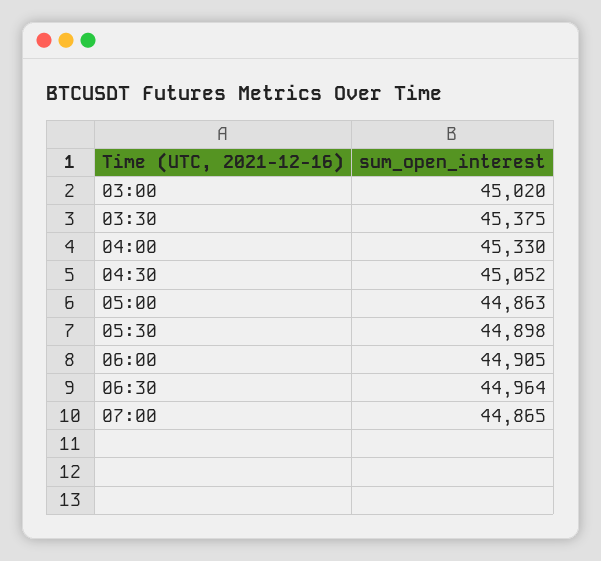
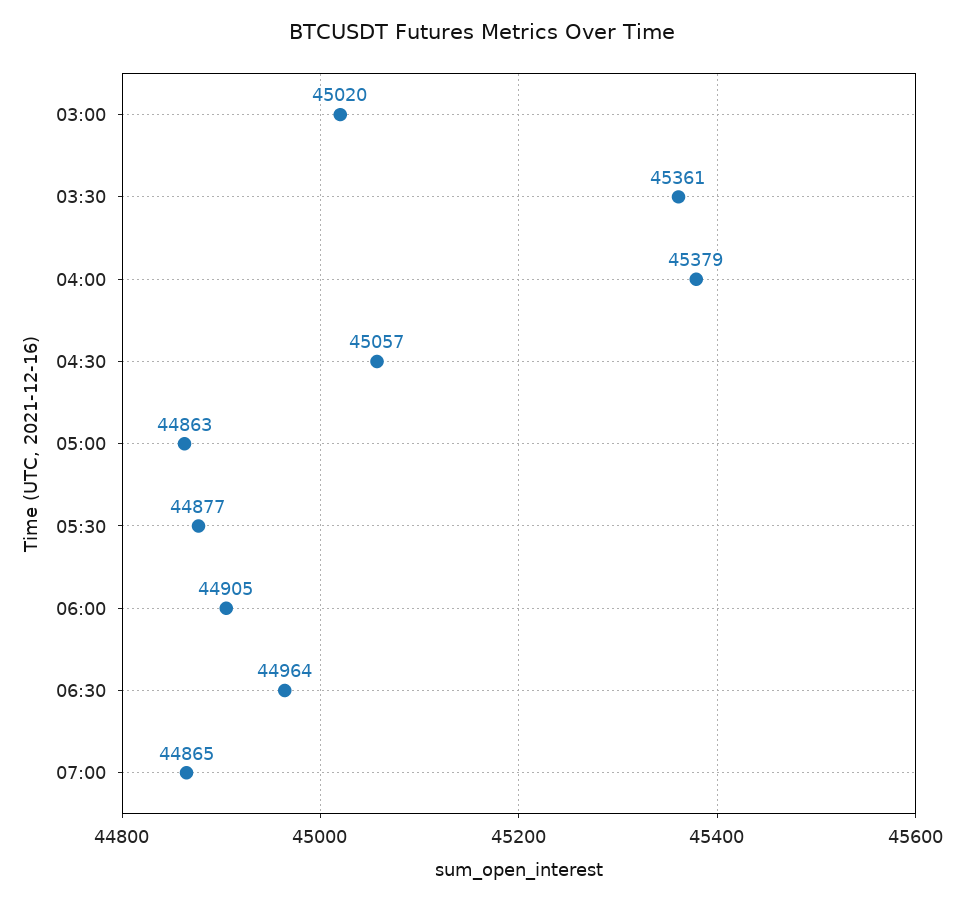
03:30: 45375 -> 45361
04:00: 45330 -> 45379
04:30: 45052 -> 45057
05:30: 44898 -> 44877

